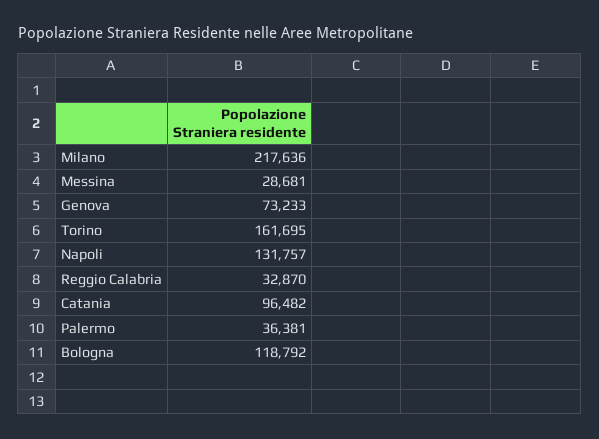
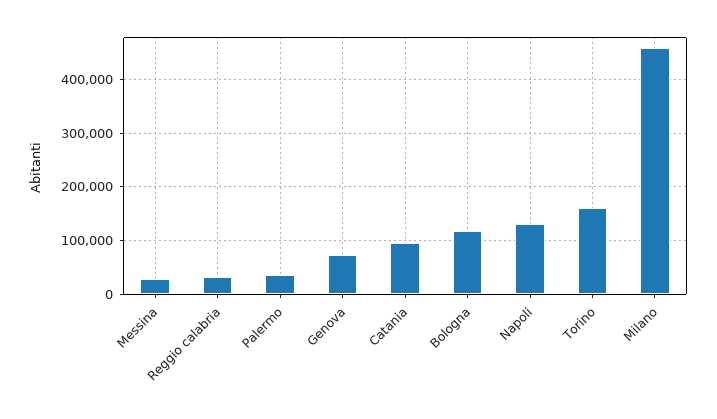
Milano: 217636 -> 460000

